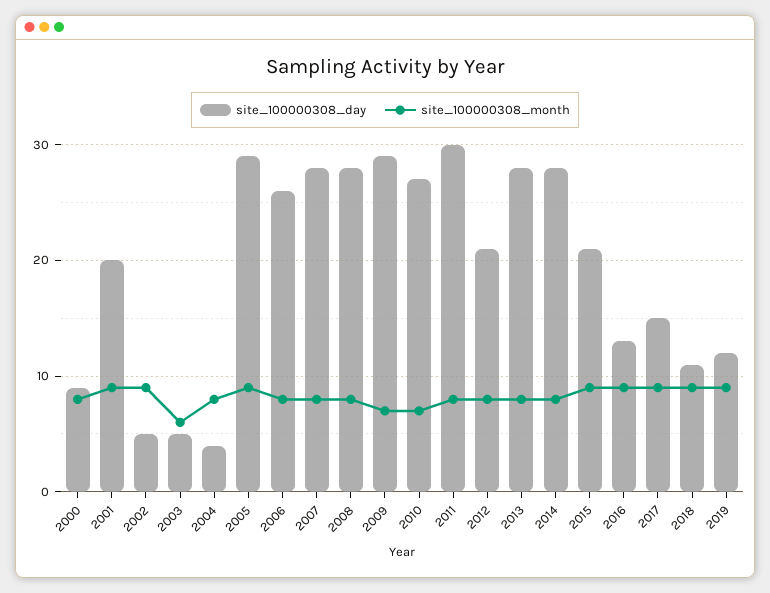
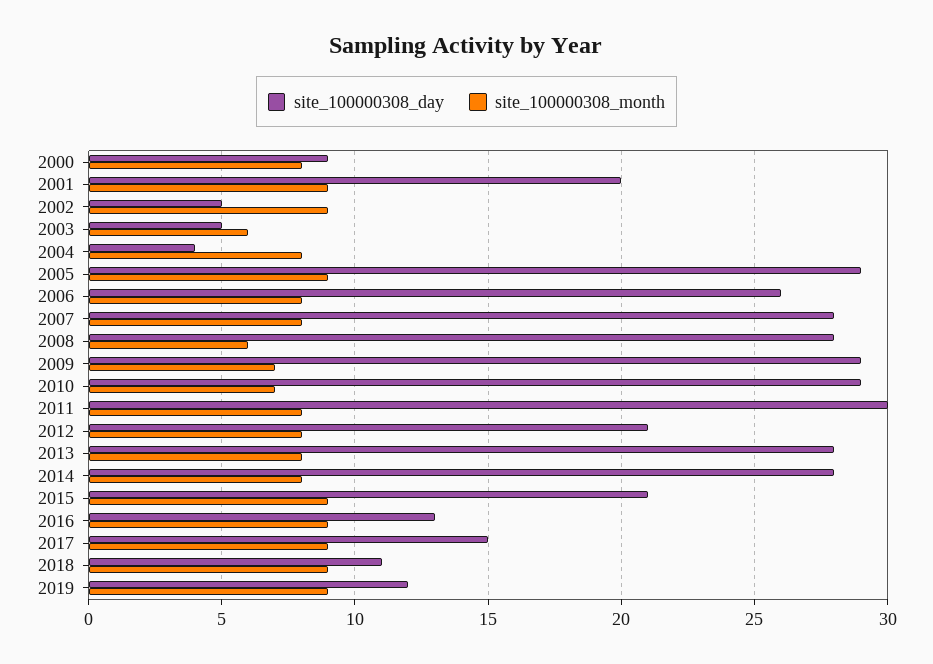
site_100000308_month, 2008: 8 -> 6
site_100000308_day, 2010: 27 -> 29

